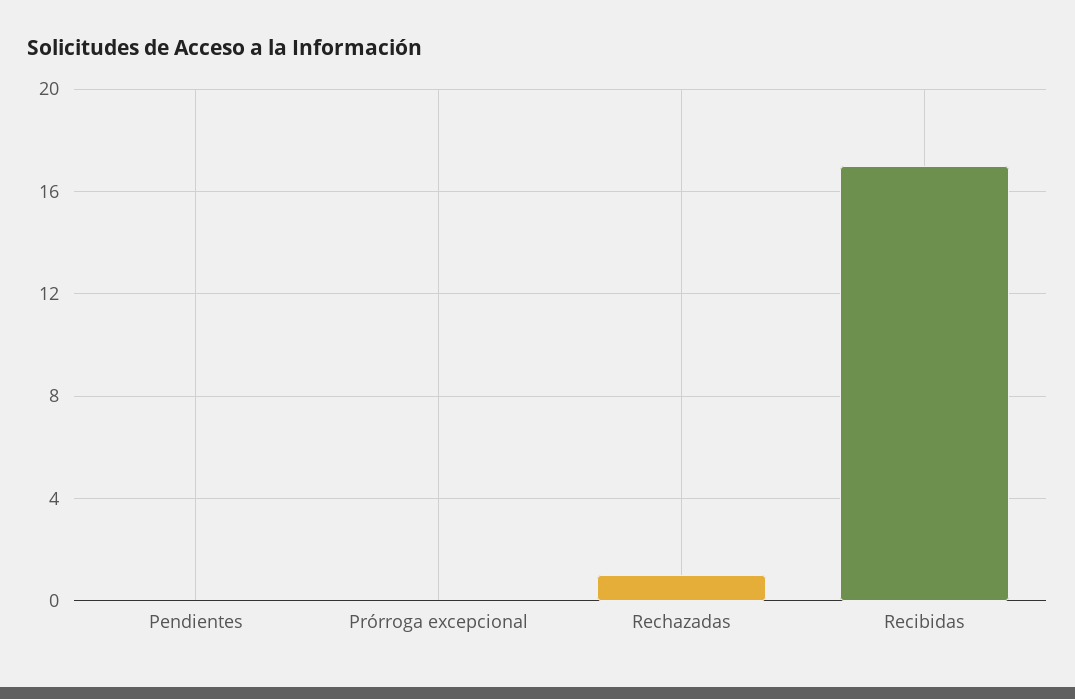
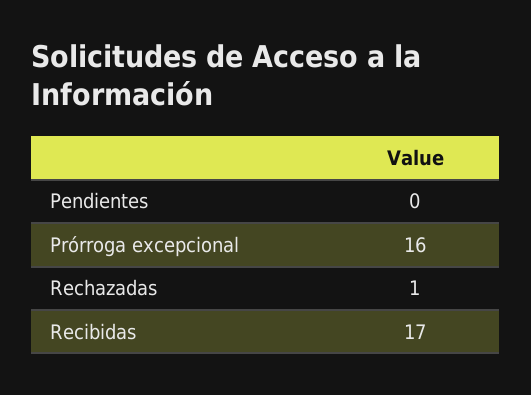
Prórroga excepcional: 0 -> 16

